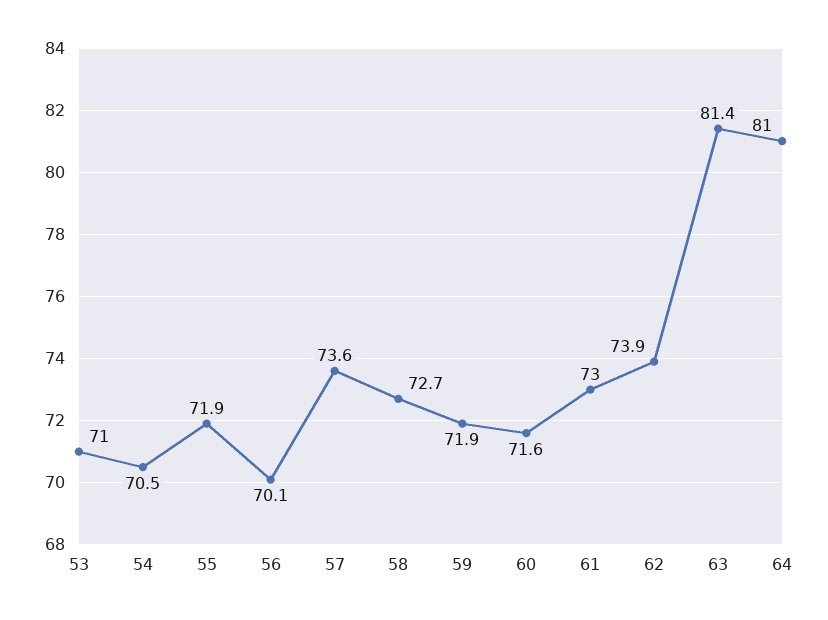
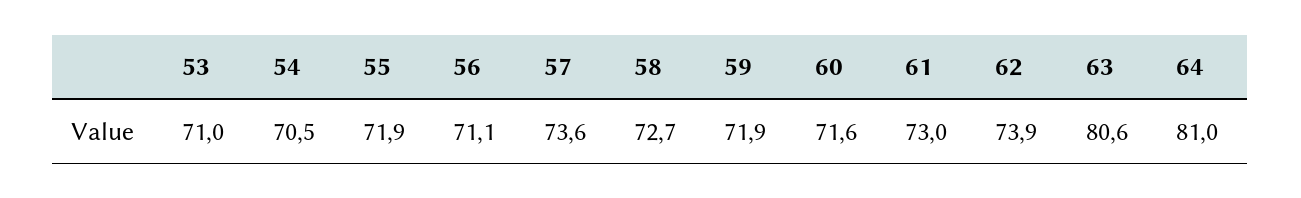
56: 70.1 -> 71.1
63: 81.4 -> 80.6

